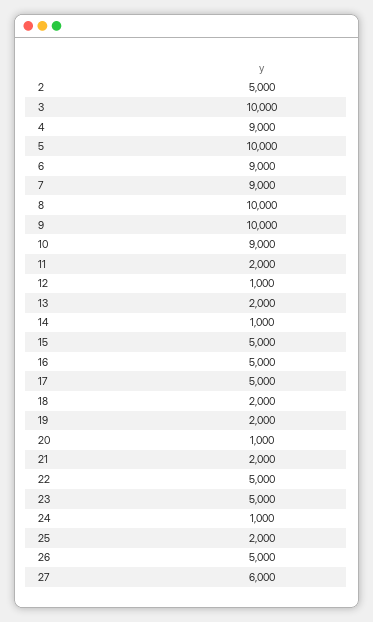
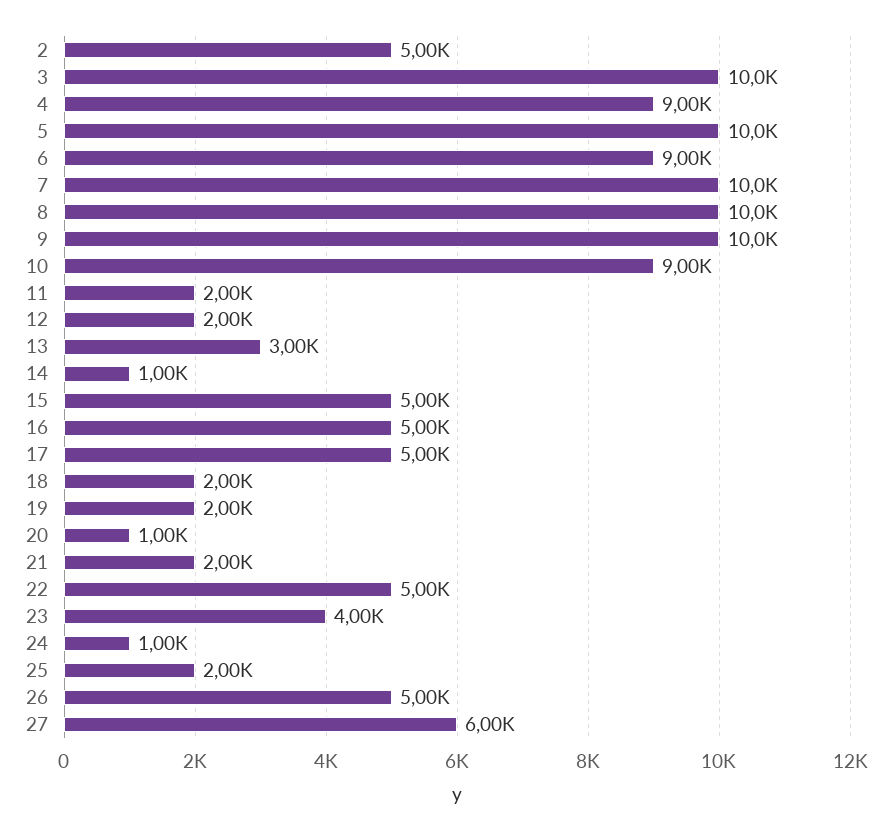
7: 9000 -> 10000
12: 1000 -> 2000
13: 2000 -> 3000
23: 5000 -> 4000

